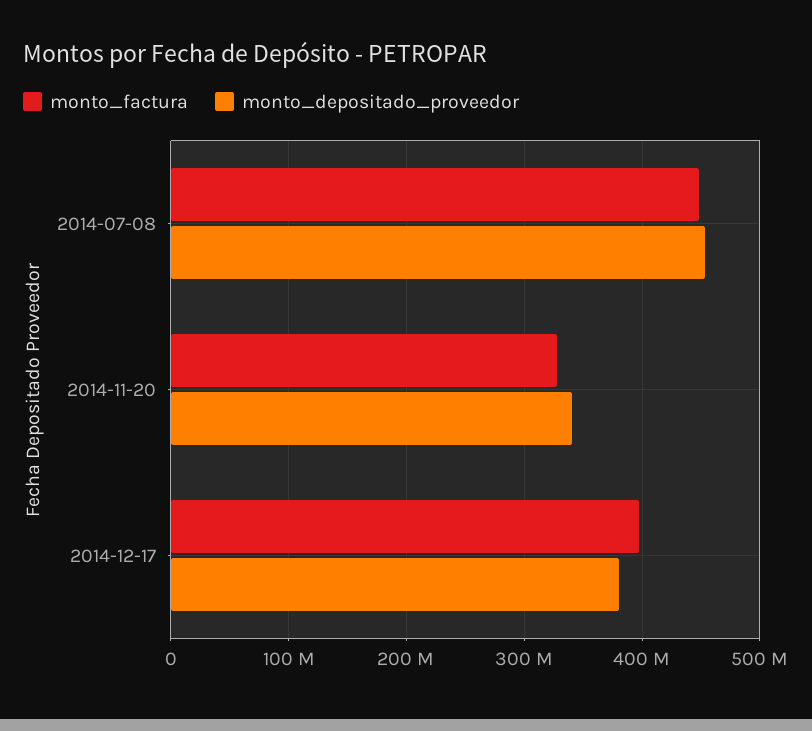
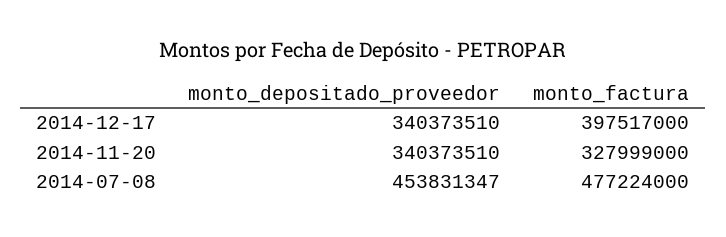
monto_factura, 2014-07-08: 450000000 -> 477224000
monto_depositado_proveedor, 2014-12-17: 380000000 -> 340373510

